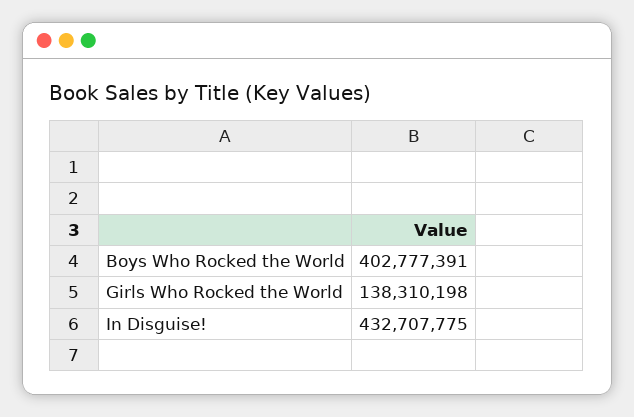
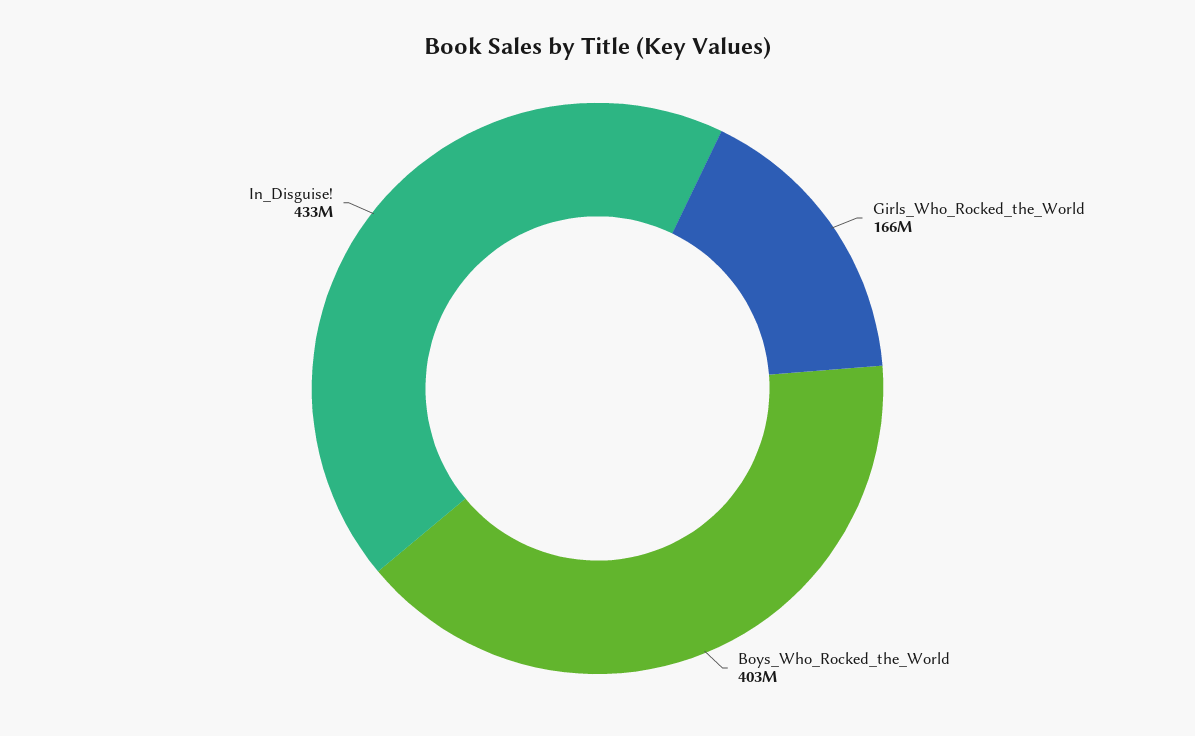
Girls Who Rocked the World: 138310198 -> 166000000

